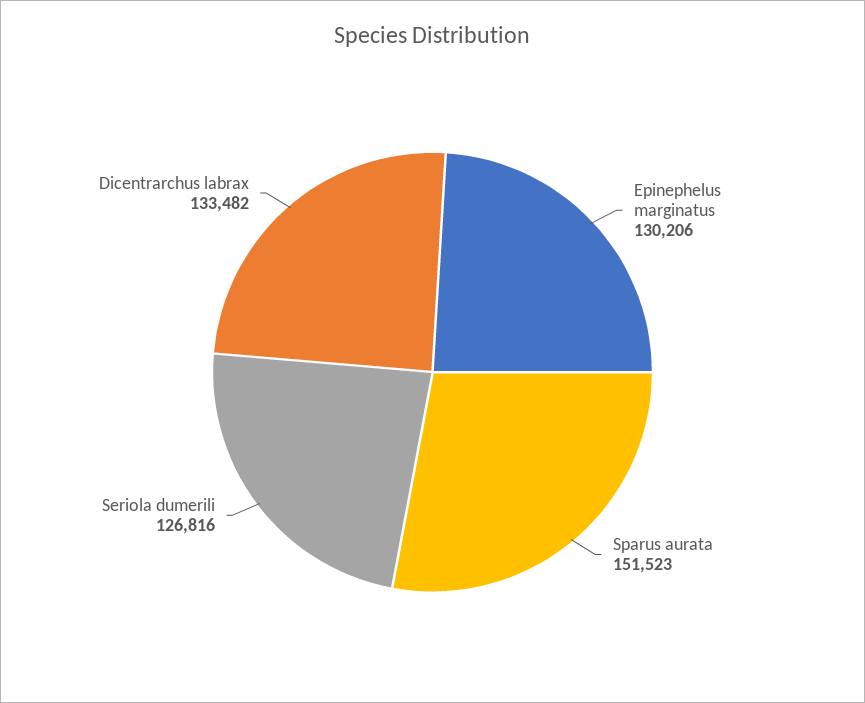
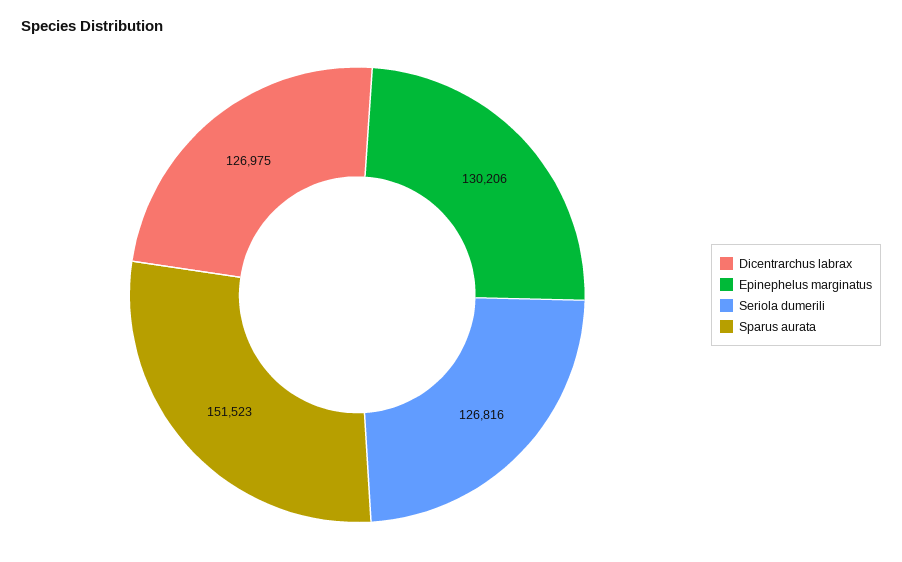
Dicentrarchus labrax: 133482 -> 126975

